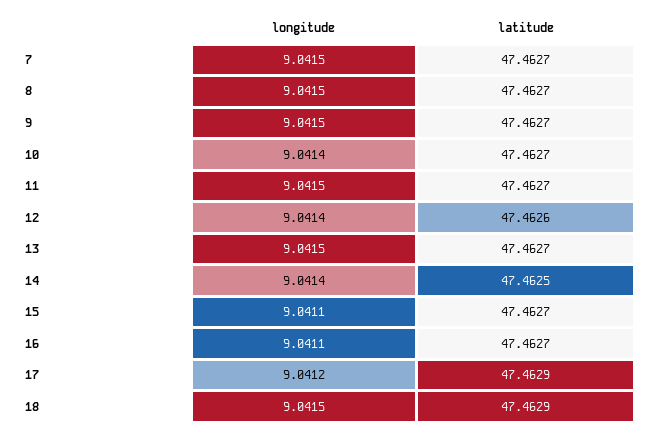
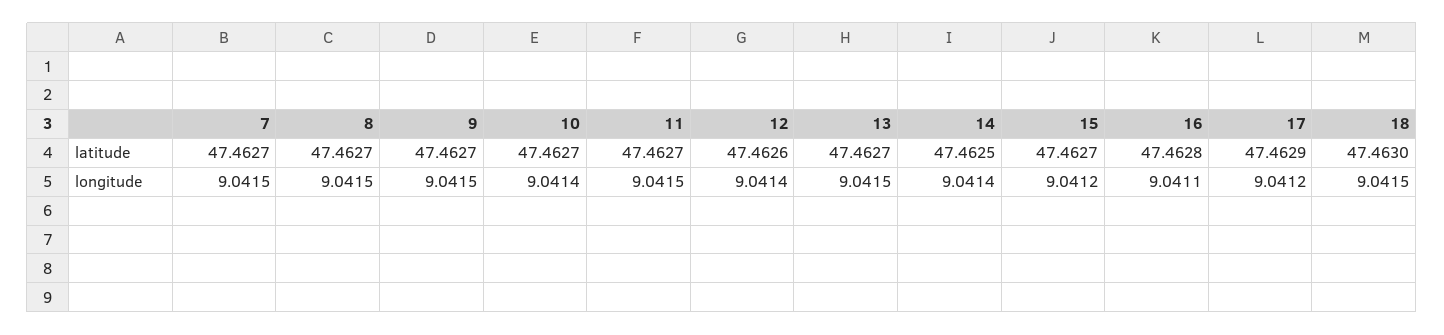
longitude, 15: 9.0411 -> 9.0412
latitude, 16: 47.4627 -> 47.4628
latitude, 18: 47.4629 -> 47.463

